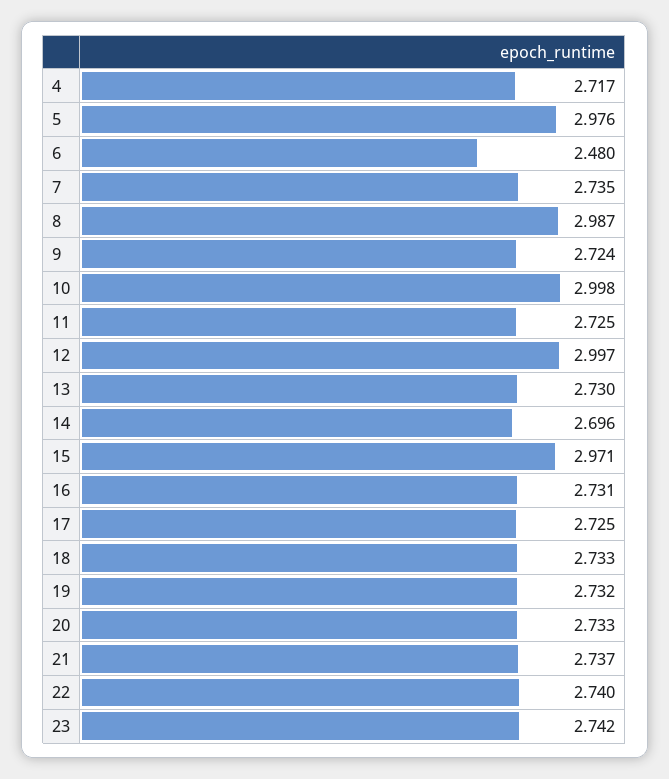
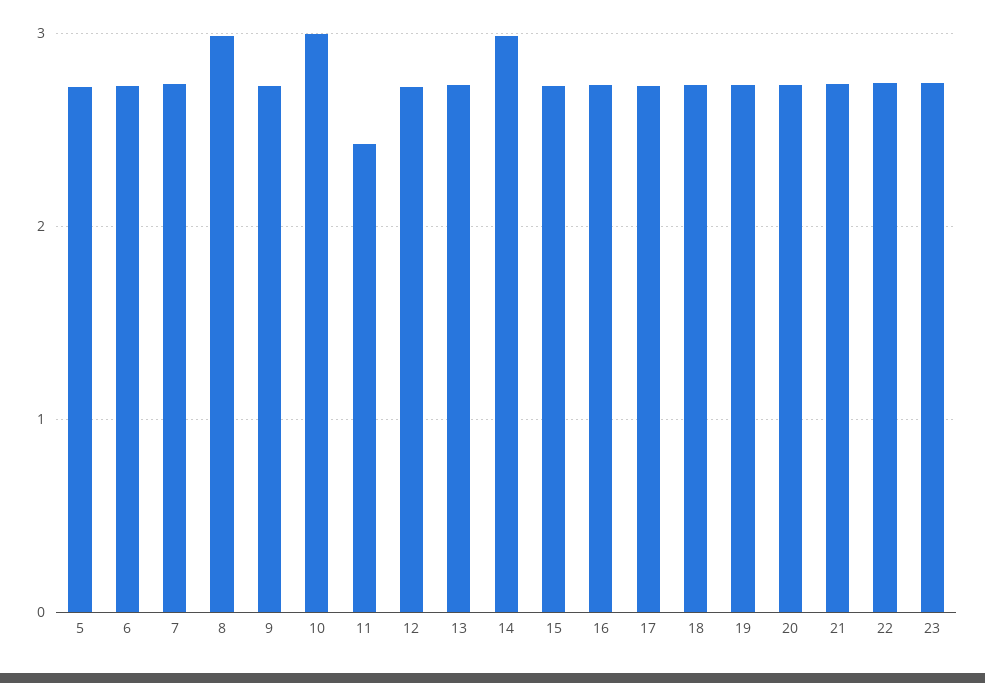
4: 2.717 -> none
5: 2.976 -> 2.7
6: 2.48 -> 2.7
11: 2.725 -> 2.4
12: 2.997 -> 2.7
14: 2.696 -> 3
15: 2.971 -> 2.7

